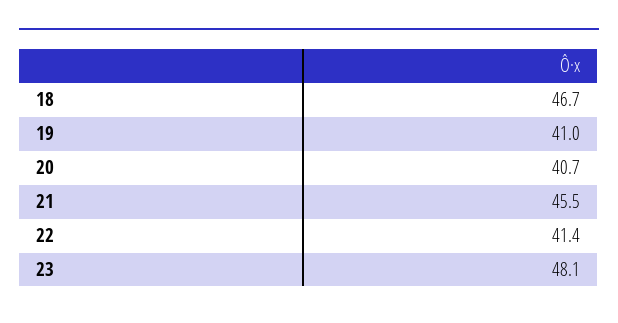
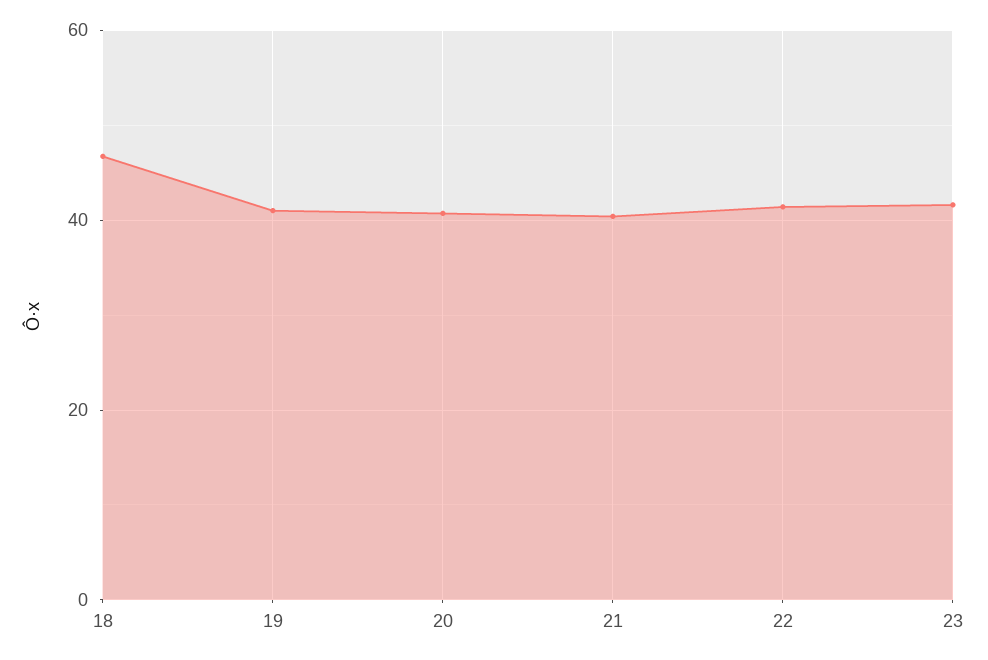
21: 45.5 -> 40
23: 48.1 -> 42

